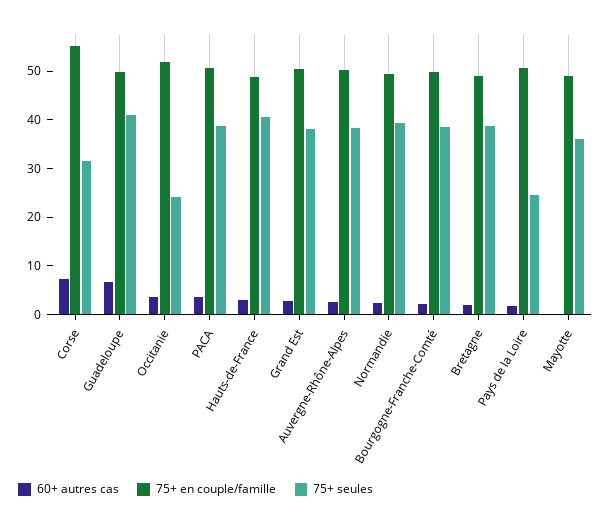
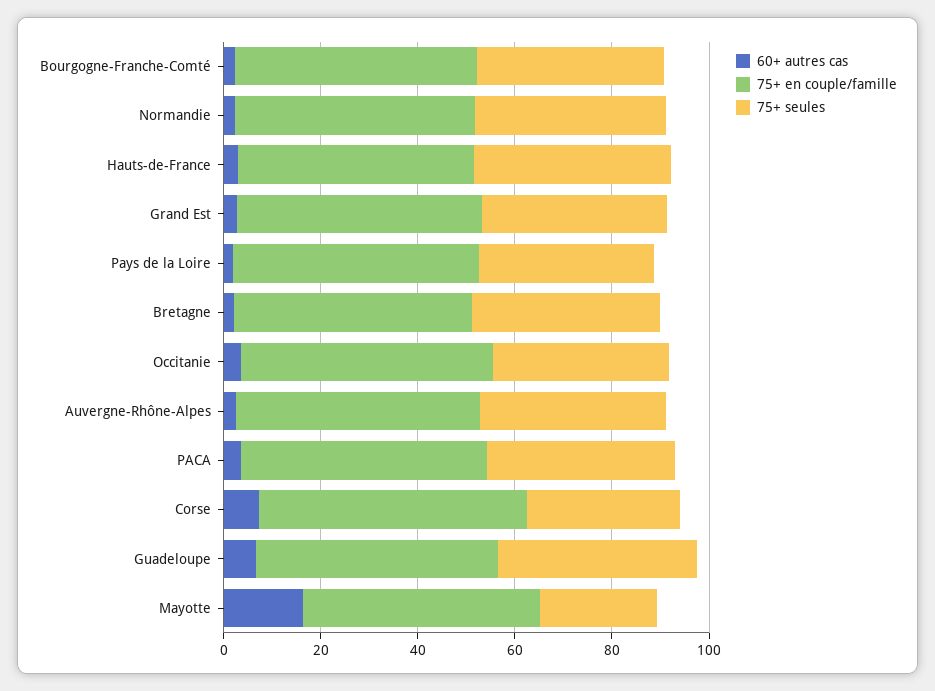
75+ seules, Occitanie: 24 -> 35
75+ seules, Pays de la Loire: 24 -> 35
60+ autres cas, Mayotte: 0 -> 15
75+ seules, Mayotte: 36 -> 25

